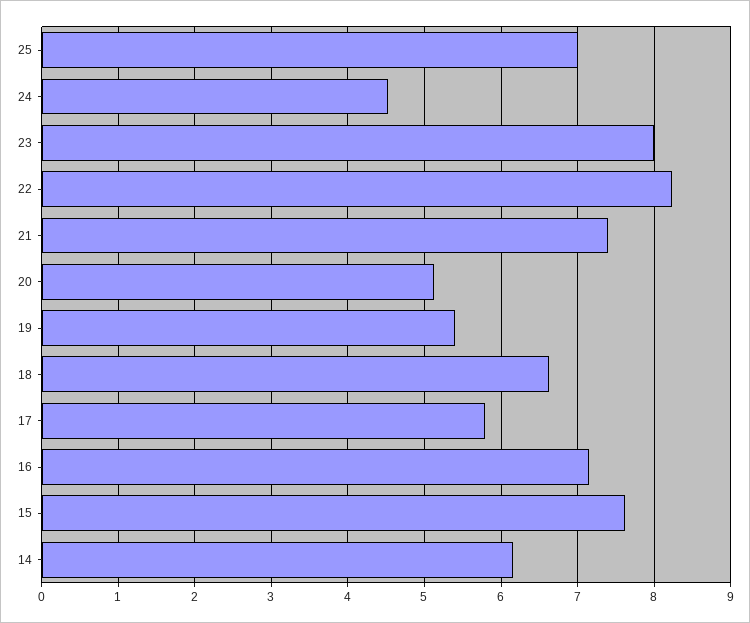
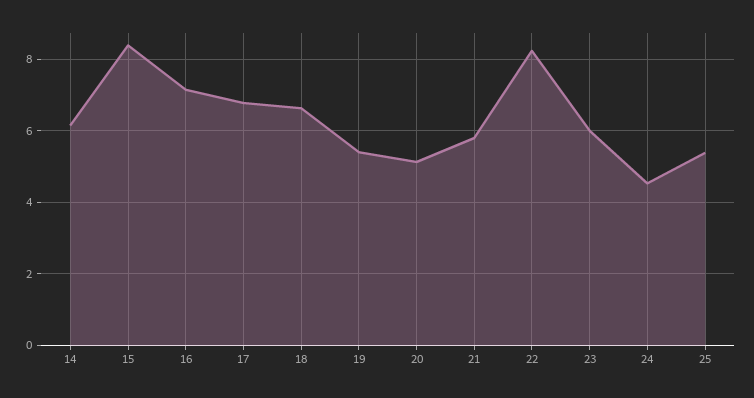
25: 7 -> 5.4
23: 8 -> 6
21: 7.4 -> 5.8
17: 5.8 -> 6.8
15: 7.6 -> 8.4

